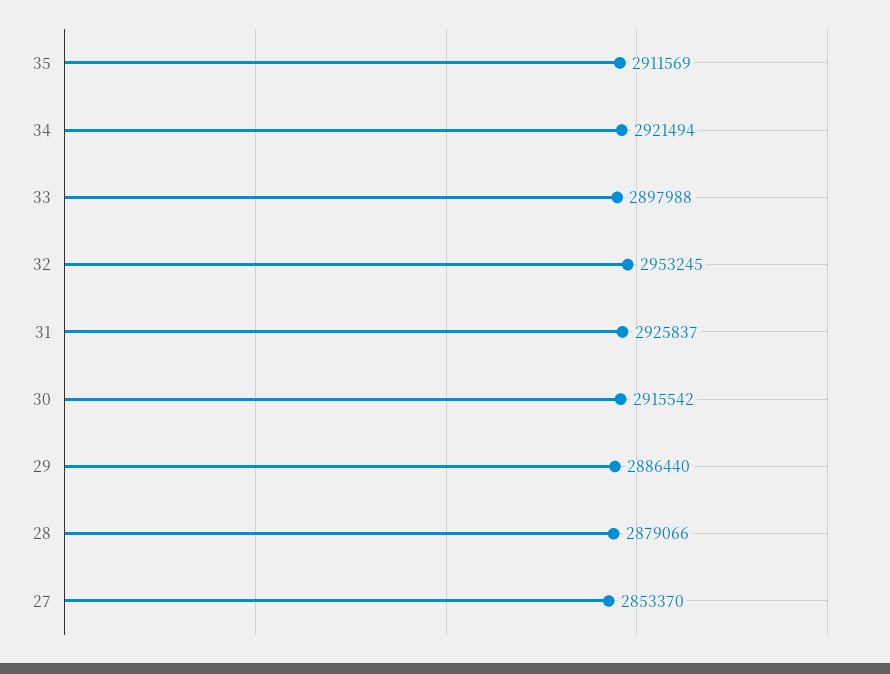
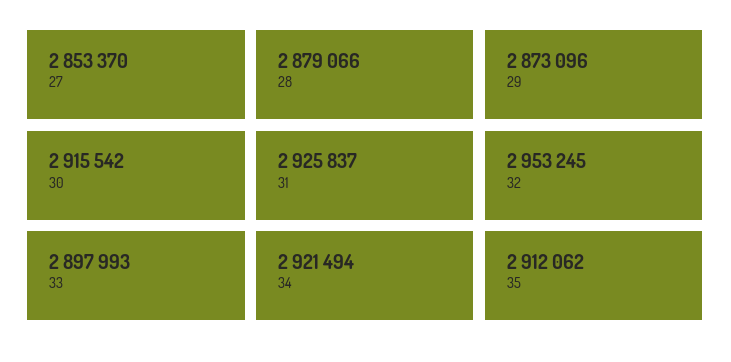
35: 2911569 -> 2912062
33: 2897988 -> 2897993
29: 2886440 -> 2873096

